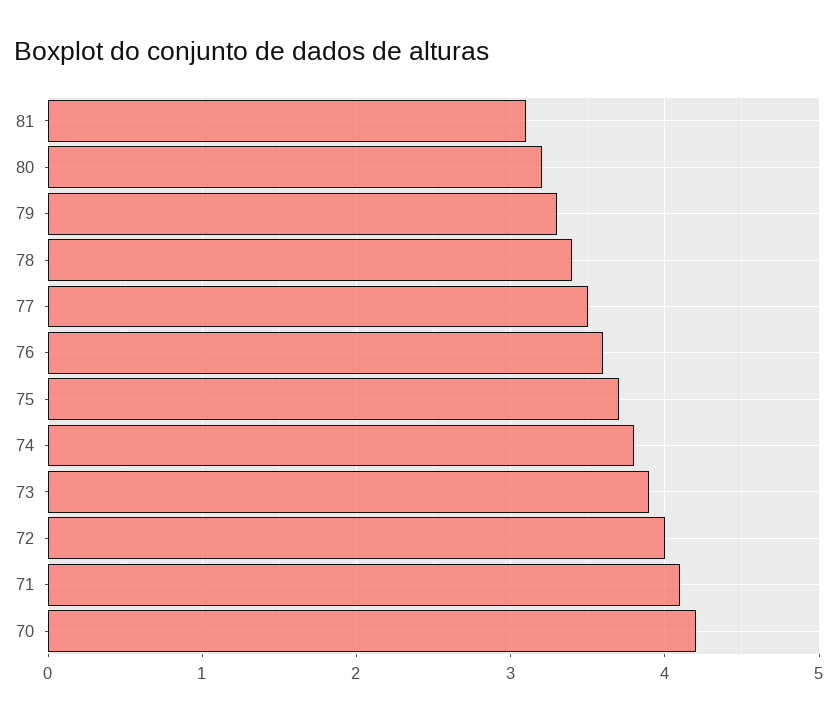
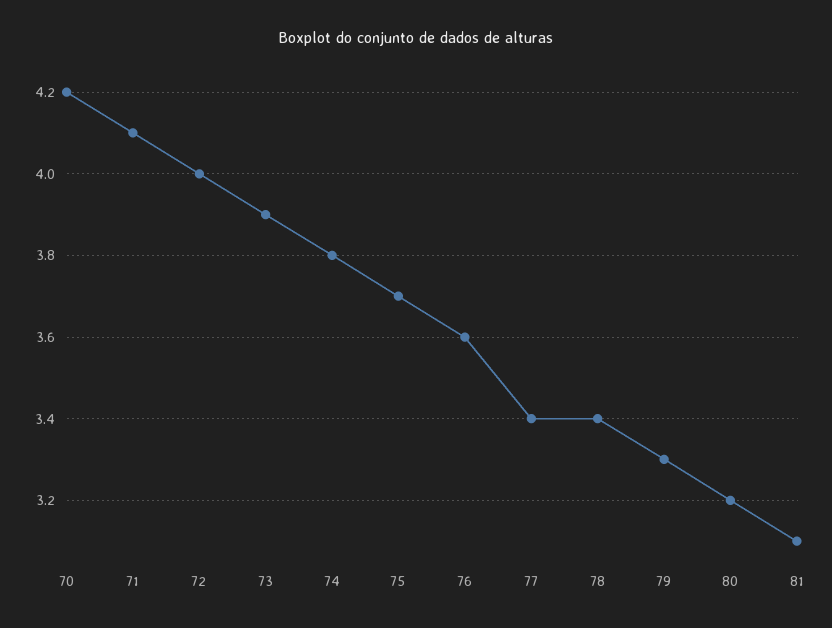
77: 3.5 -> 3.4

